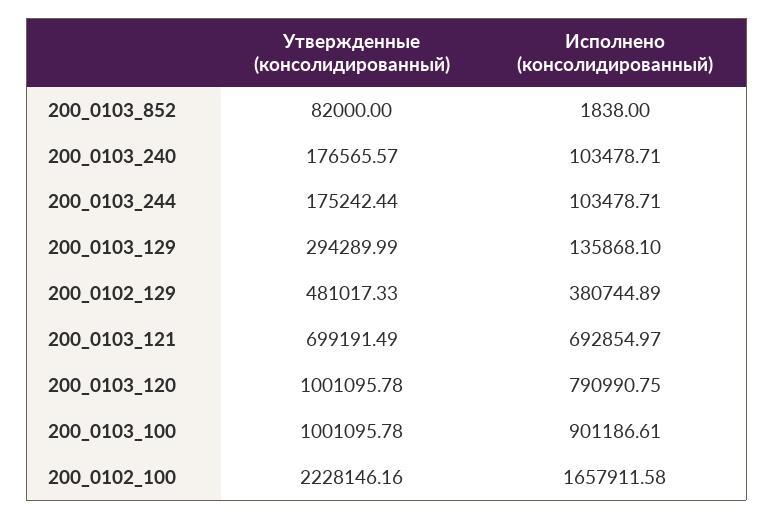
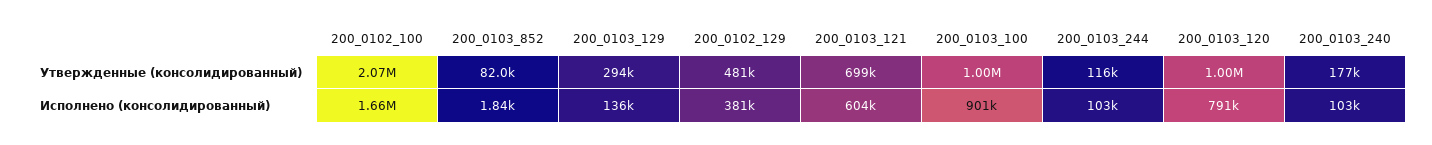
Утвержденные (консолидированный), 200_0103_244: 175242.44 -> 116000
Исполнено (консолидированный), 200_0103_121: 692854.97 -> 604000
Утвержденные (консолидированный), 200_0102_100: 2228146.16 -> 2070000

